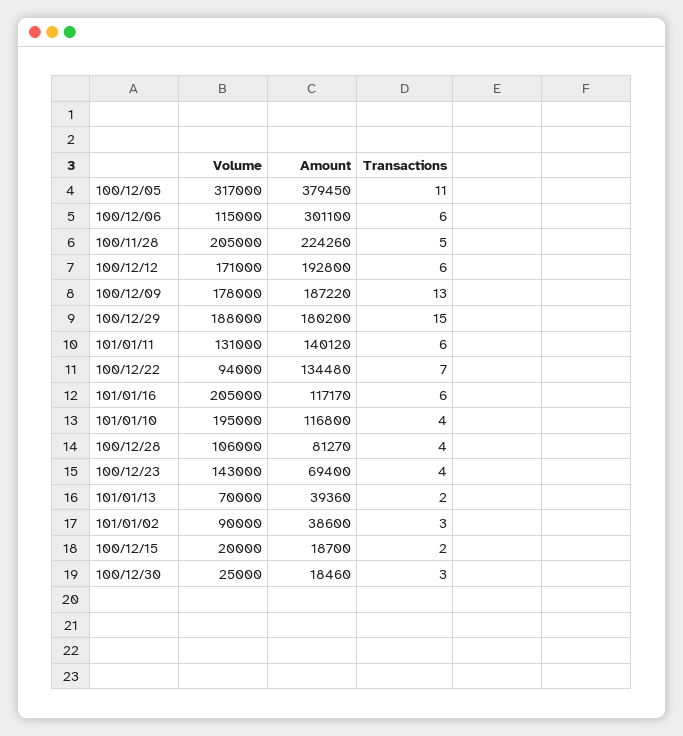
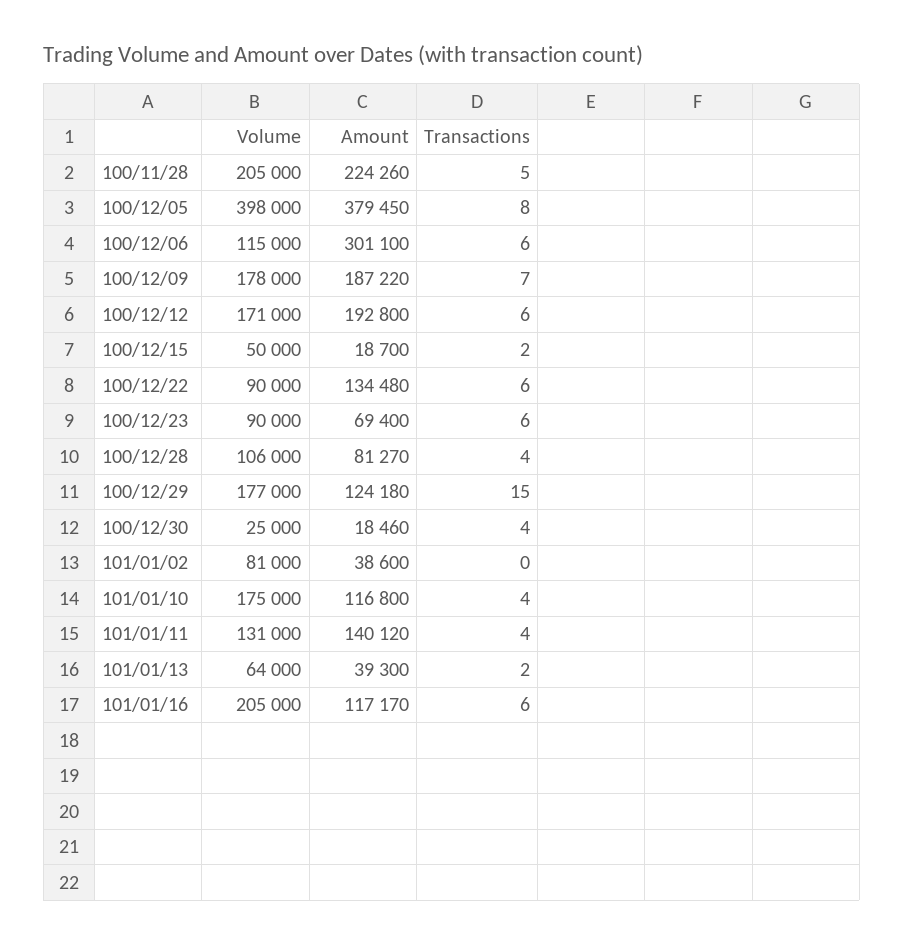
Volume, 100/12/05: 317000 -> 398000
Transactions, 100/12/05: 11 -> 8
Transactions, 100/12/09: 13 -> 7
Volume, 100/12/29: 188000 -> 177000
Amount, 100/12/29: 180200 -> 124180
Transactions, 101/01/11: 6 -> 4
Volume, 100/12/22: 94000 -> 90000
Transactions, 100/12/22: 7 -> 6
Volume, 101/01/10: 195000 -> 175000
Volume, 100/12/23: 143000 -> 90000
Transactions, 100/12/23: 4 -> 6
Volume, 101/01/13: 70000 -> 64000
Amount, 101/01/13: 39360 -> 39300
Volume, 101/01/02: 90000 -> 81000
Transactions, 101/01/02: 3 -> 0
Volume, 100/12/15: 20000 -> 50000
Transactions, 100/12/30: 3 -> 4

